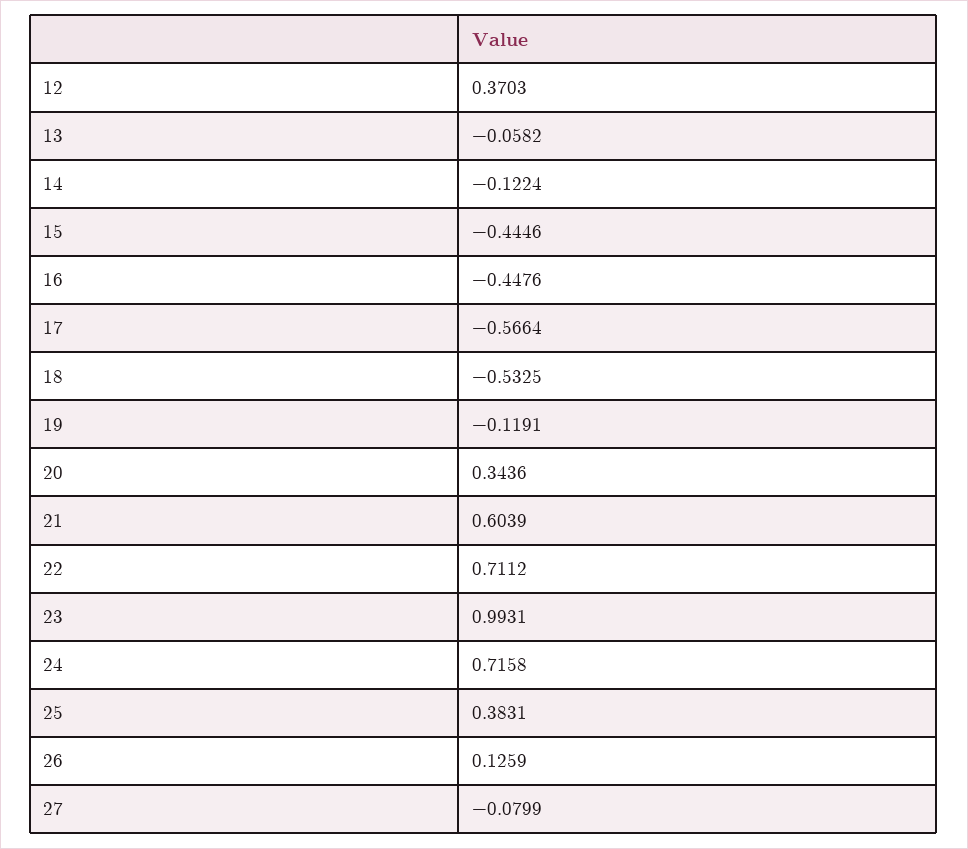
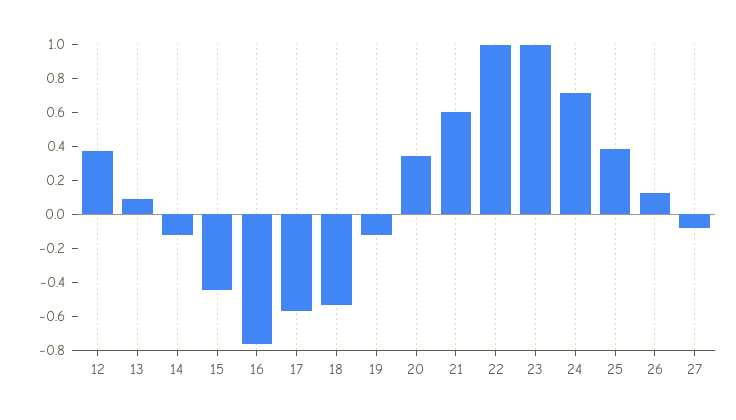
13: -0.0582 -> 0.1
16: -0.4476 -> -0.75
22: 0.7112 -> 1

